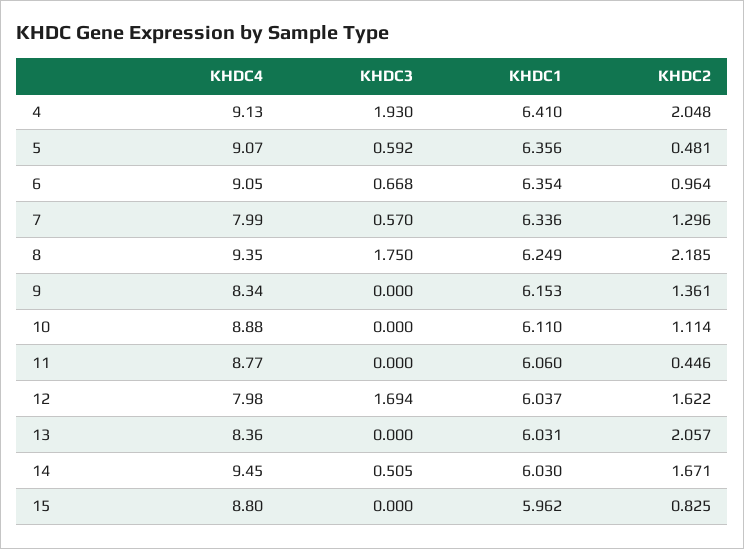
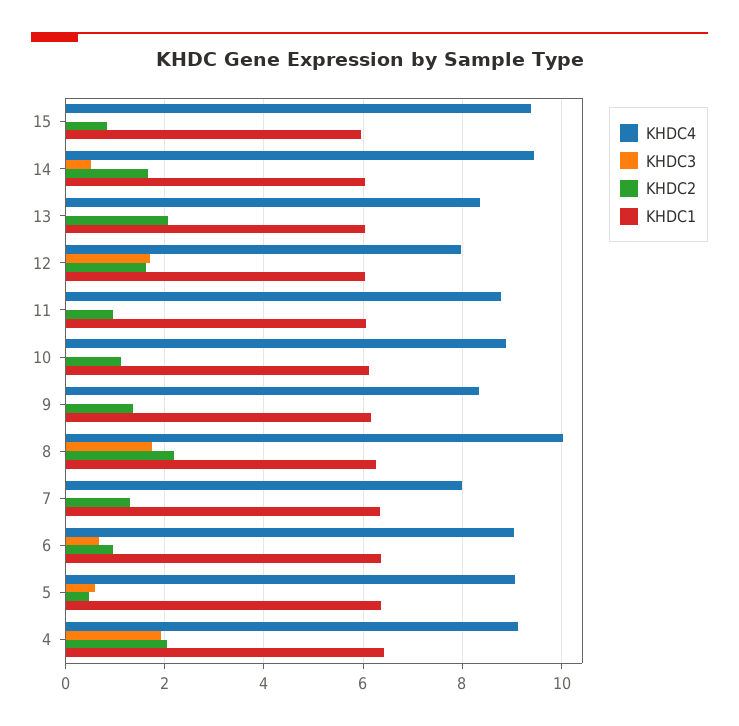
KHDC3, 7: 0.57 -> 0
KHDC4, 8: 9.35 -> 10
KHDC2, 11: 0.446 -> 1
KHDC4, 15: 8.8 -> 9.4

